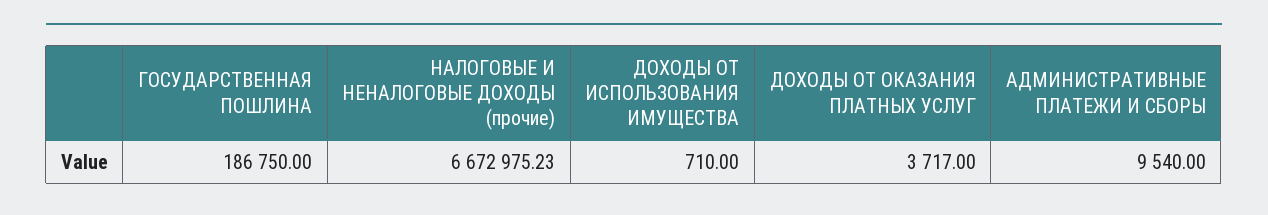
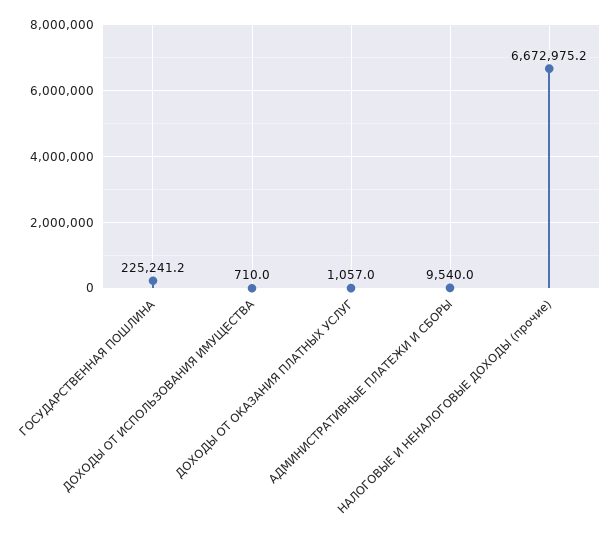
ГОСУДАРСТВЕННАЯ ПОШЛИНА: 186750 -> 225241.2
ДОХОДЫ ОТ ОКАЗАНИЯ ПЛАТНЫХ УСЛУГ: 3717 -> 1057

